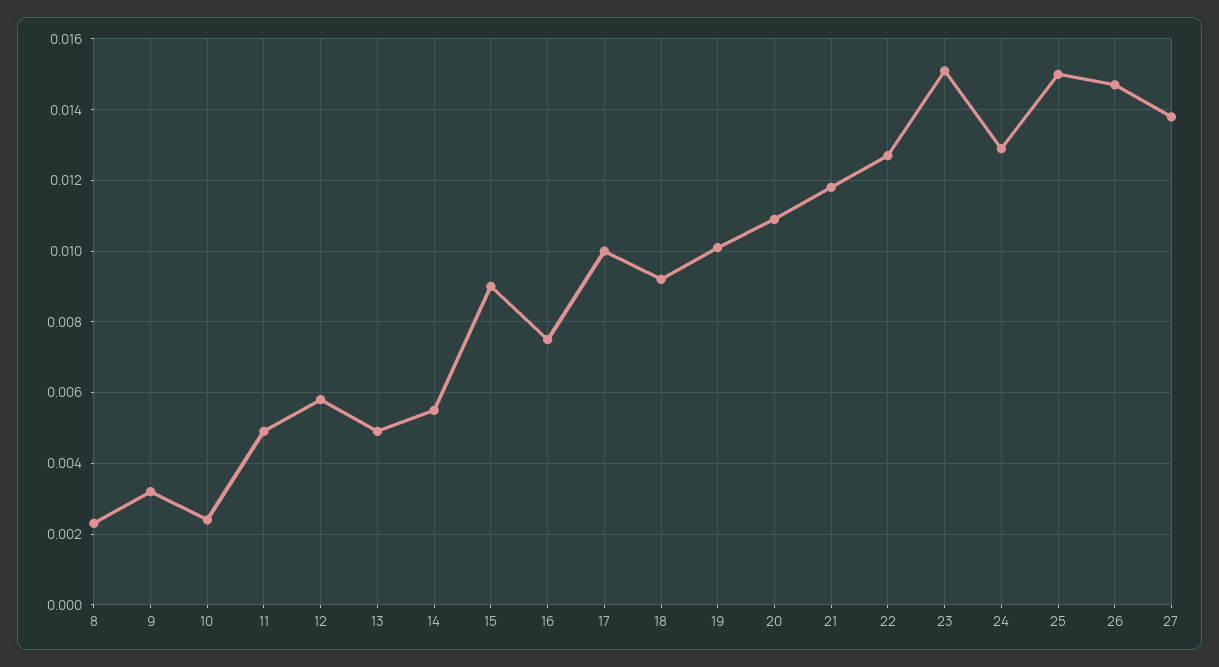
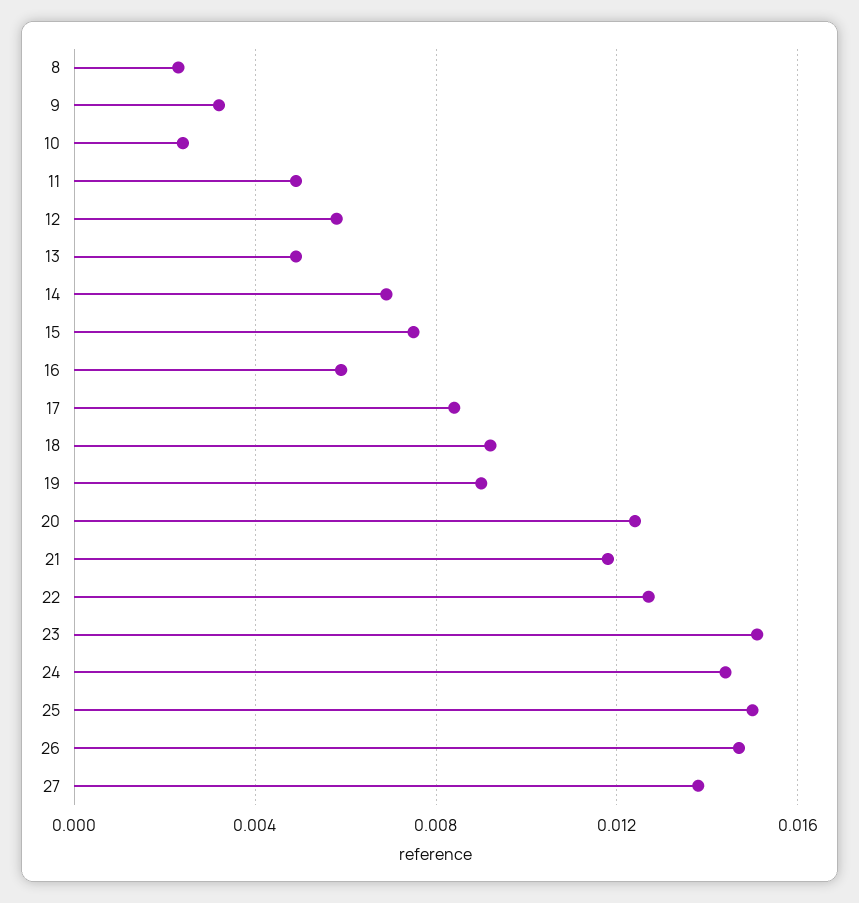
14: 0.0055 -> 0.007
15: 0.009 -> 0.0075
16: 0.0075 -> 0.006
17: 0.01 -> 0.0085
19: 0.01 -> 0.009
20: 0.011 -> 0.0125
24: 0.013 -> 0.0145

